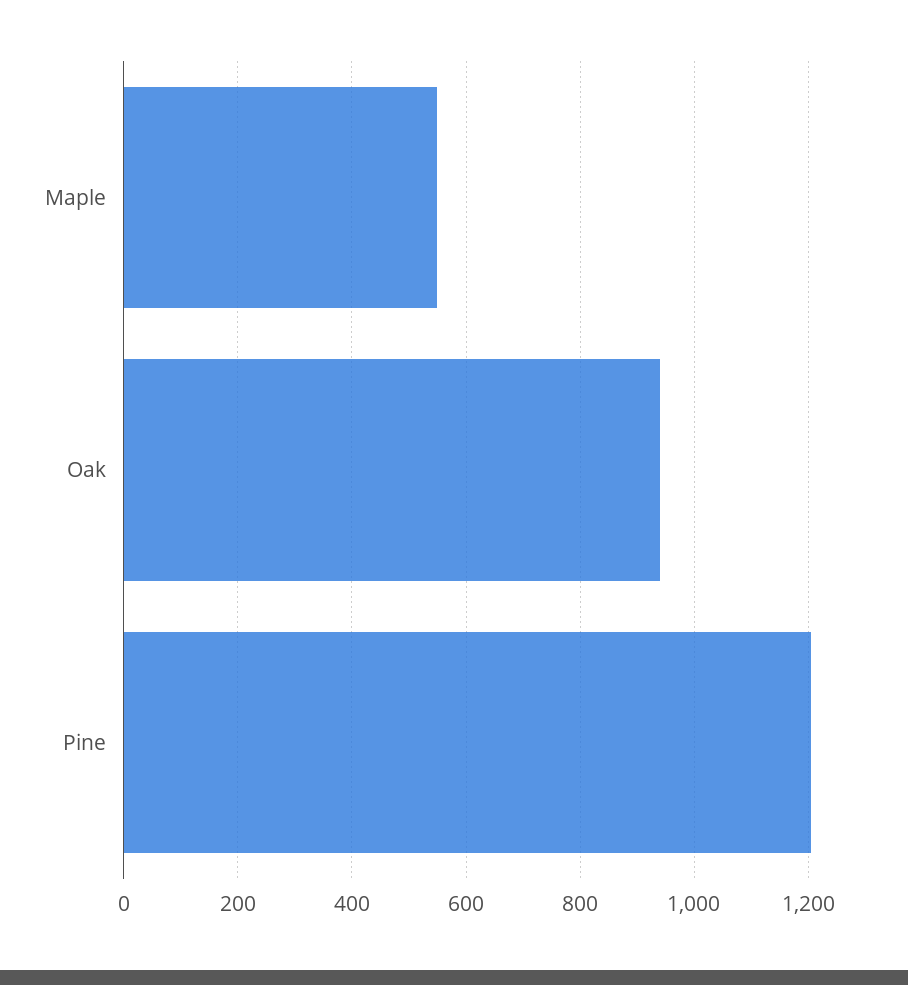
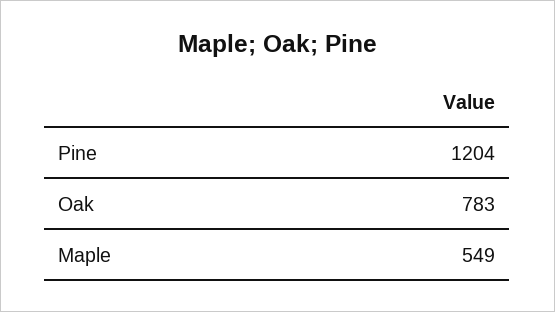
Oak: 940 -> 783

